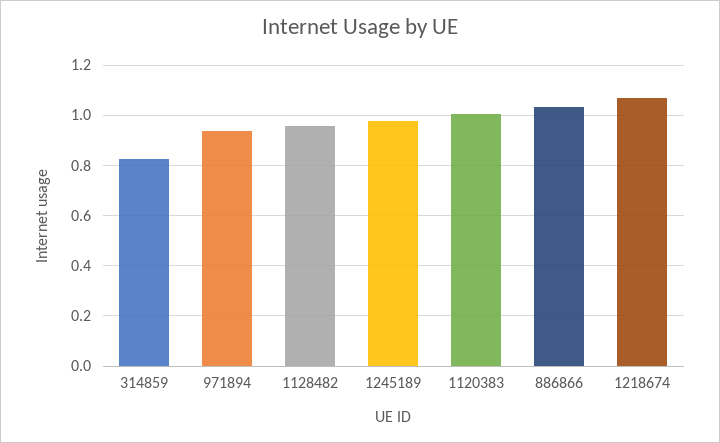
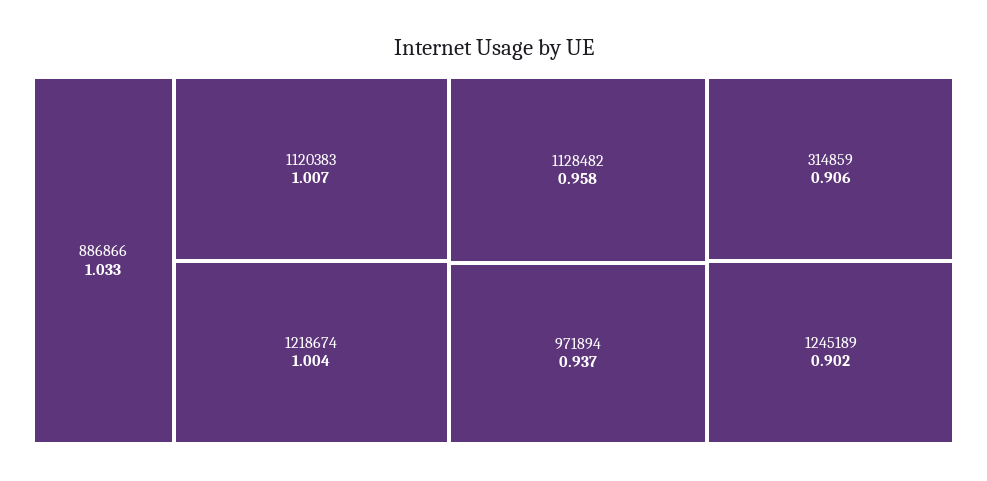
314859: 0.825 -> 0.906
1245189: 0.975 -> 0.902
1218674: 1.075 -> 1.004

